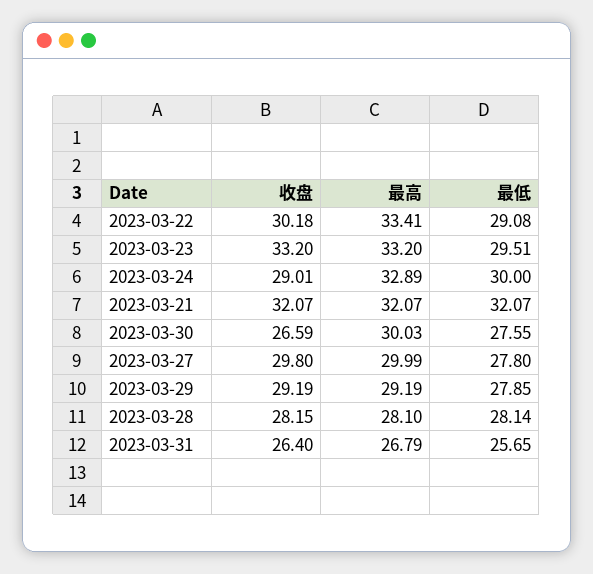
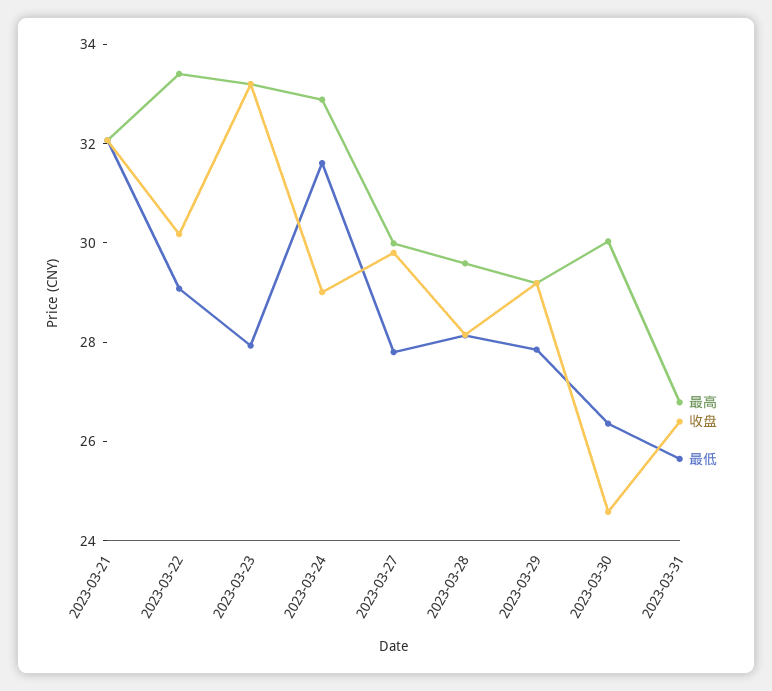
最低, 2023-03-23: 29.51 -> 28
最低, 2023-03-24: 30 -> 31.5
收盘, 2023-03-30: 26.59 -> 24.5
最低, 2023-03-30: 27.55 -> 26.5
最高, 2023-03-28: 28.1 -> 29.5

